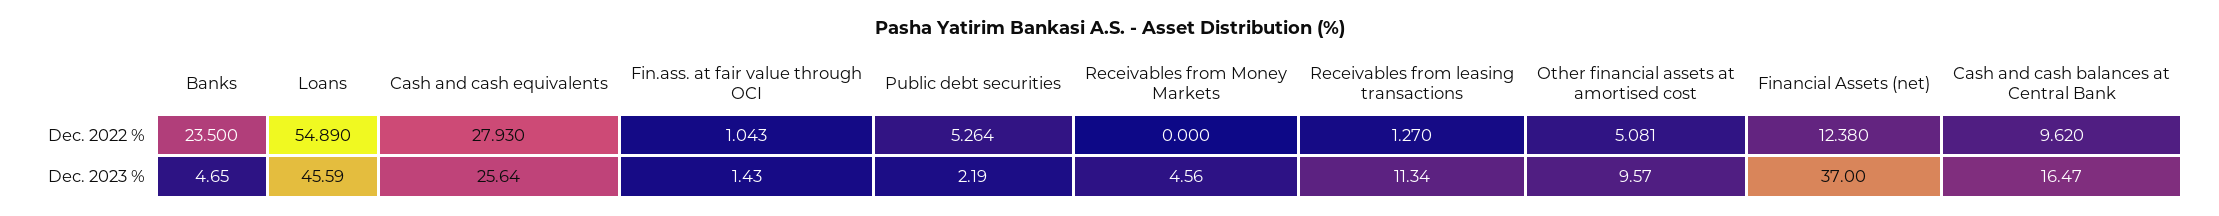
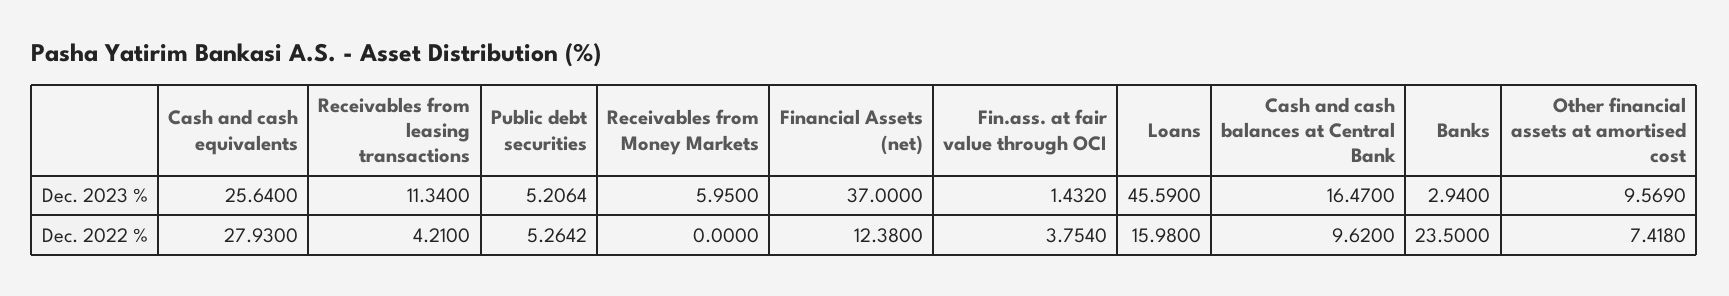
Loans, Dec. 2022 %: 54.89 -> 15.98
Fin.ass. at fair value through OCI, Dec. 2022 %: 1.043 -> 3.754
Receivables from leasing transactions, Dec. 2022 %: 1.27 -> 4.21
Other financial assets at amortised cost, Dec. 2022 %: 5.081 -> 7.418
Banks, Dec. 2023 %: 4.65 -> 2.94
Public debt securities, Dec. 2023 %: 2.19 -> 5.2064
Receivables from Money Markets, Dec. 2023 %: 4.56 -> 5.95

